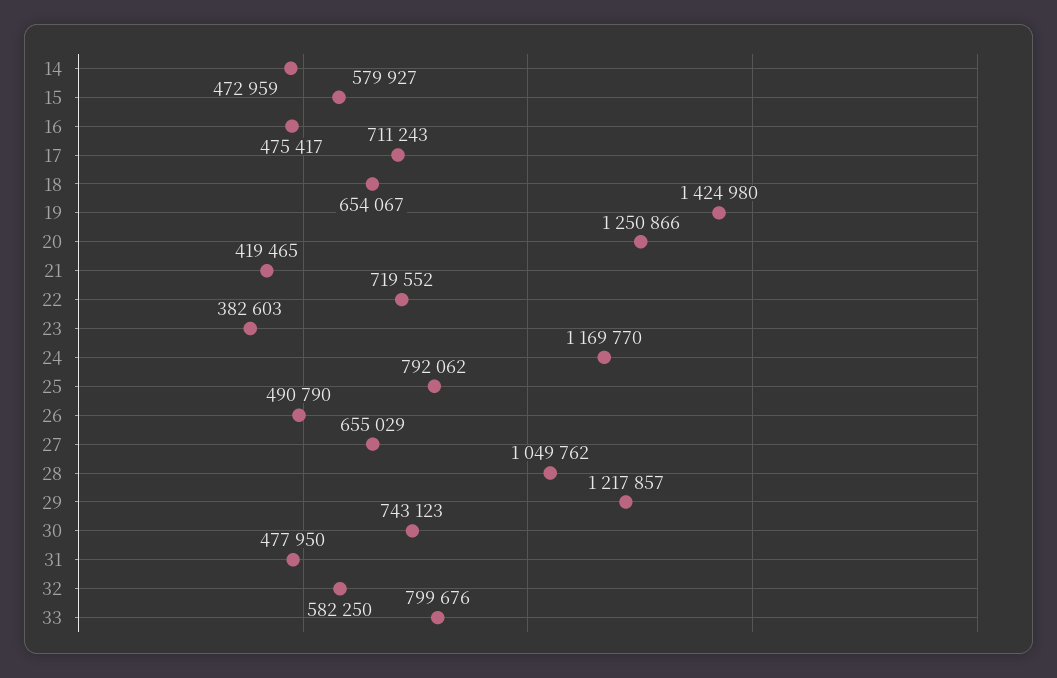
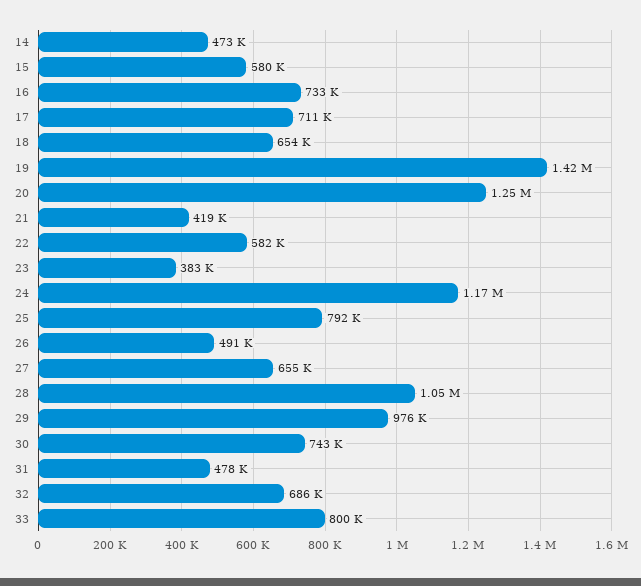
16: 475417 -> 733000
22: 719552 -> 582000
29: 1217857 -> 976000
32: 582250 -> 686000

